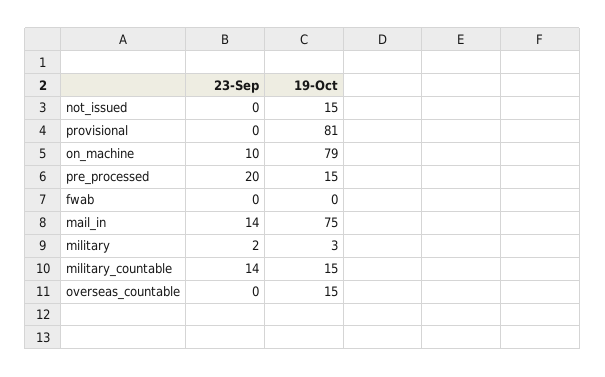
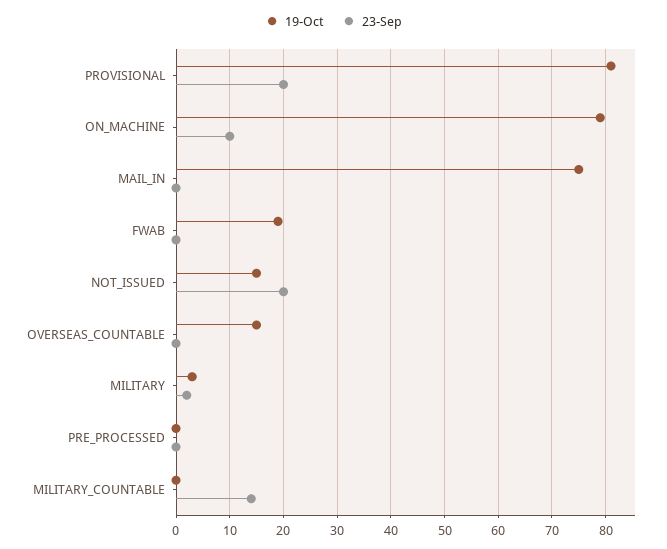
23-Sep, not_issued: 0 -> 20
23-Sep, provisional: 0 -> 20
23-Sep, pre_processed: 20 -> 0
19-Oct, pre_processed: 15 -> 0
19-Oct, fwab: 0 -> 20
23-Sep, mail_in: 14 -> 0
19-Oct, military_countable: 15 -> 0

